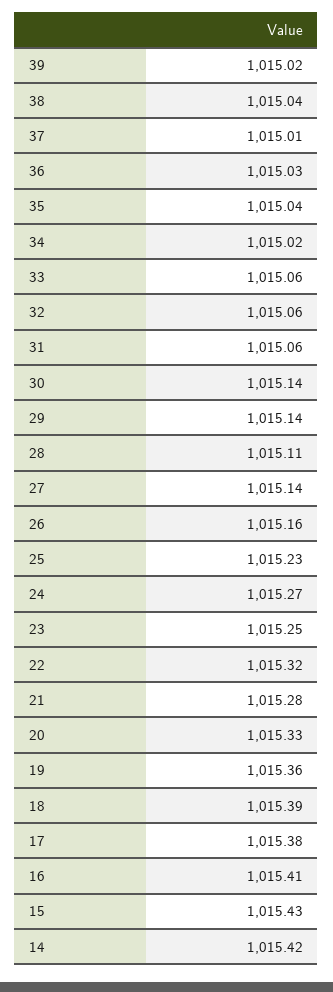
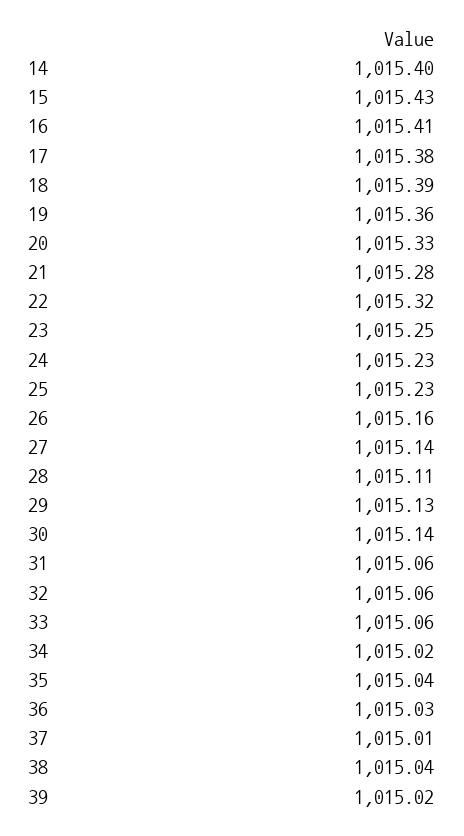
29: 1015.14 -> 1015.13
24: 1015.27 -> 1015.23
14: 1015.42 -> 1015.4

